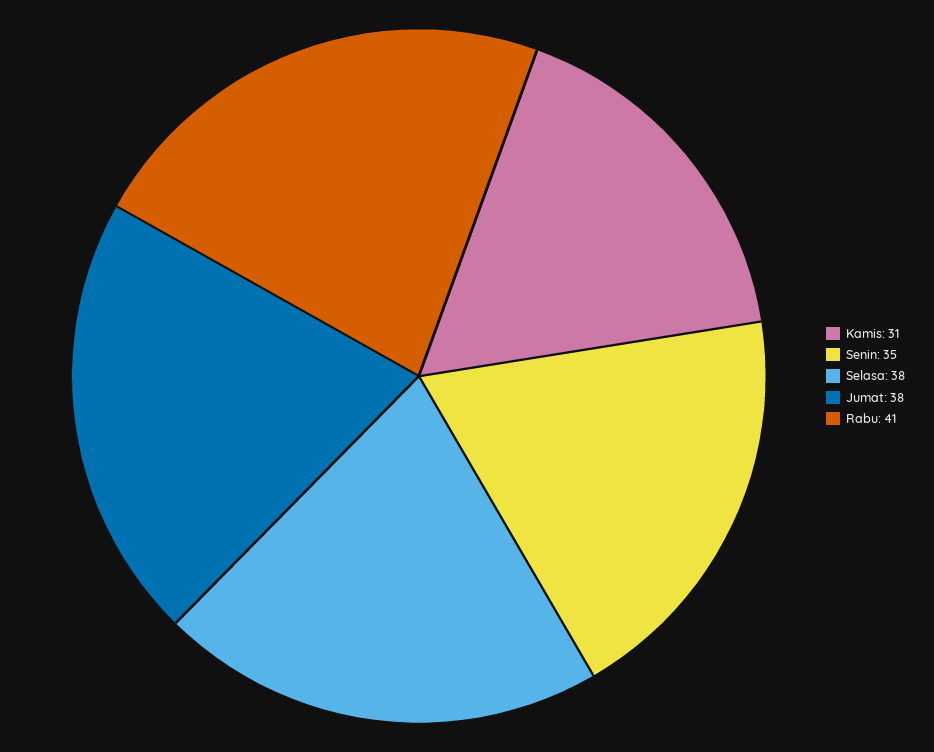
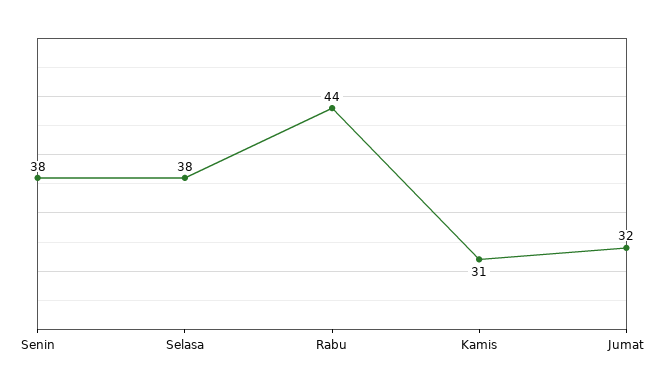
Senin: 35 -> 38
Jumat: 38 -> 32
Rabu: 41 -> 44

